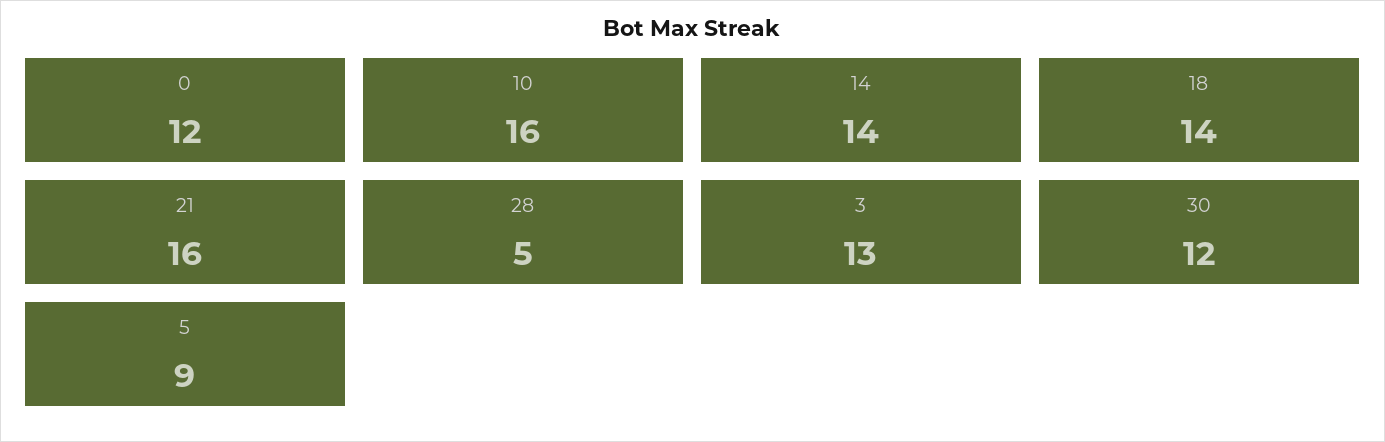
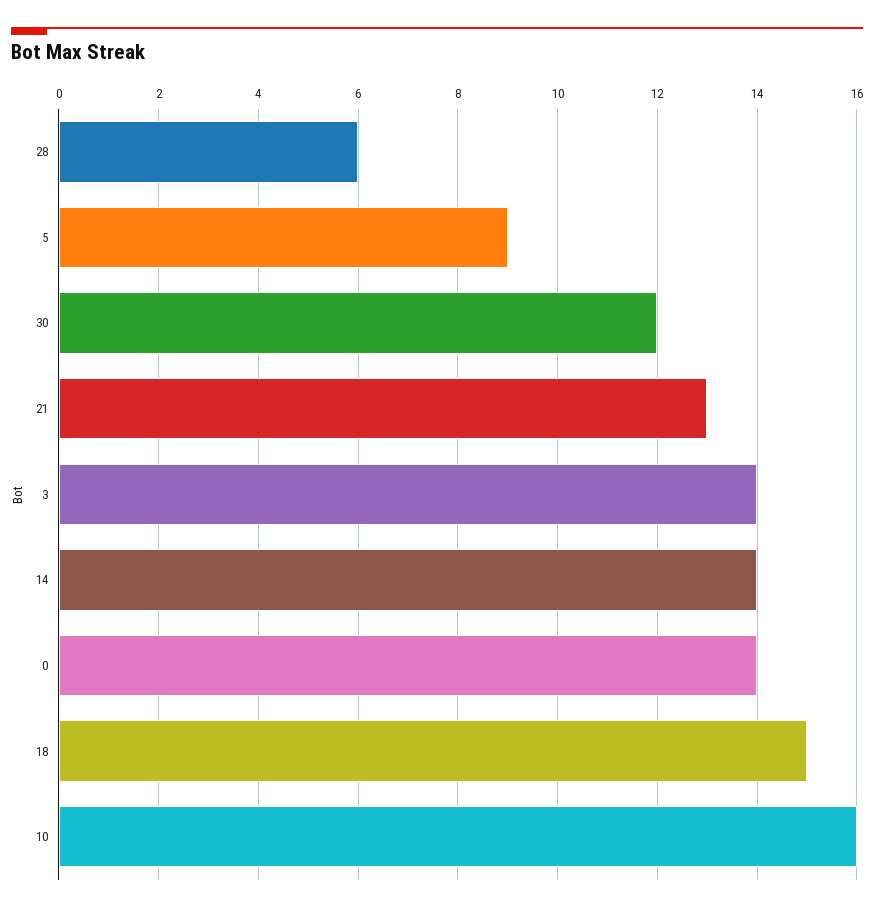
0: 12 -> 14
18: 14 -> 15
21: 16 -> 13
28: 5 -> 6
3: 13 -> 14

